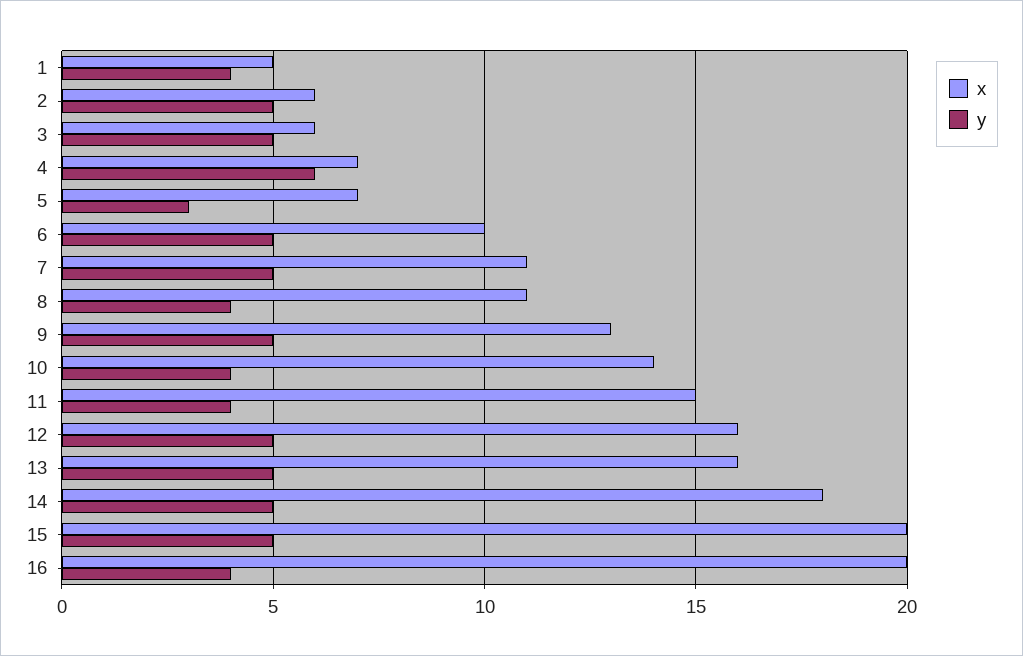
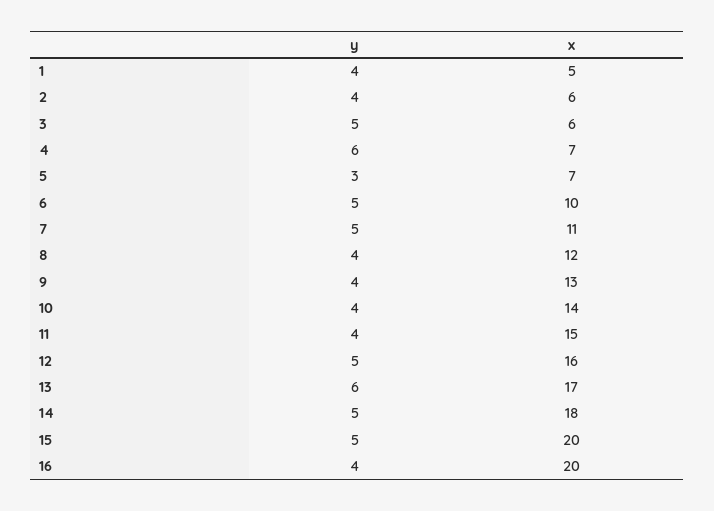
y, 2: 5 -> 4
x, 8: 11 -> 12
y, 9: 5 -> 4
x, 13: 16 -> 17
y, 13: 5 -> 6

